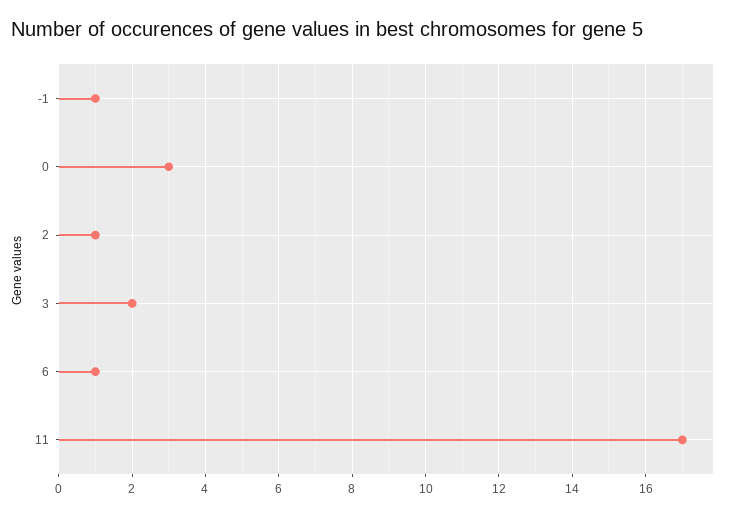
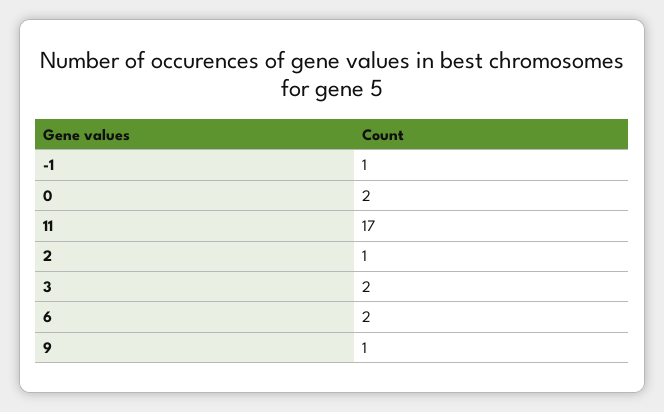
0: 3 -> 2
6: 1 -> 2
9: none -> 1

